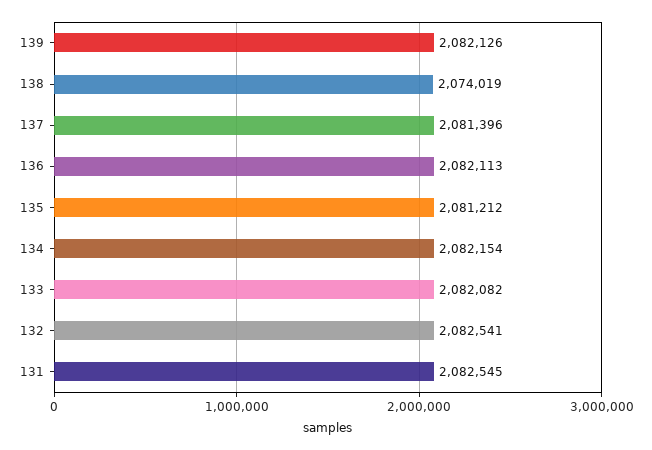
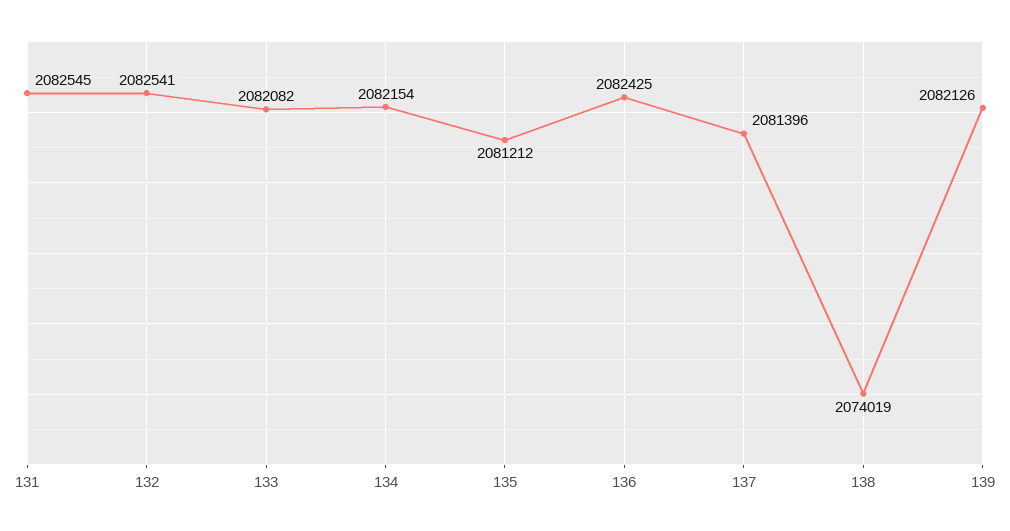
136: 2082113 -> 2082425

